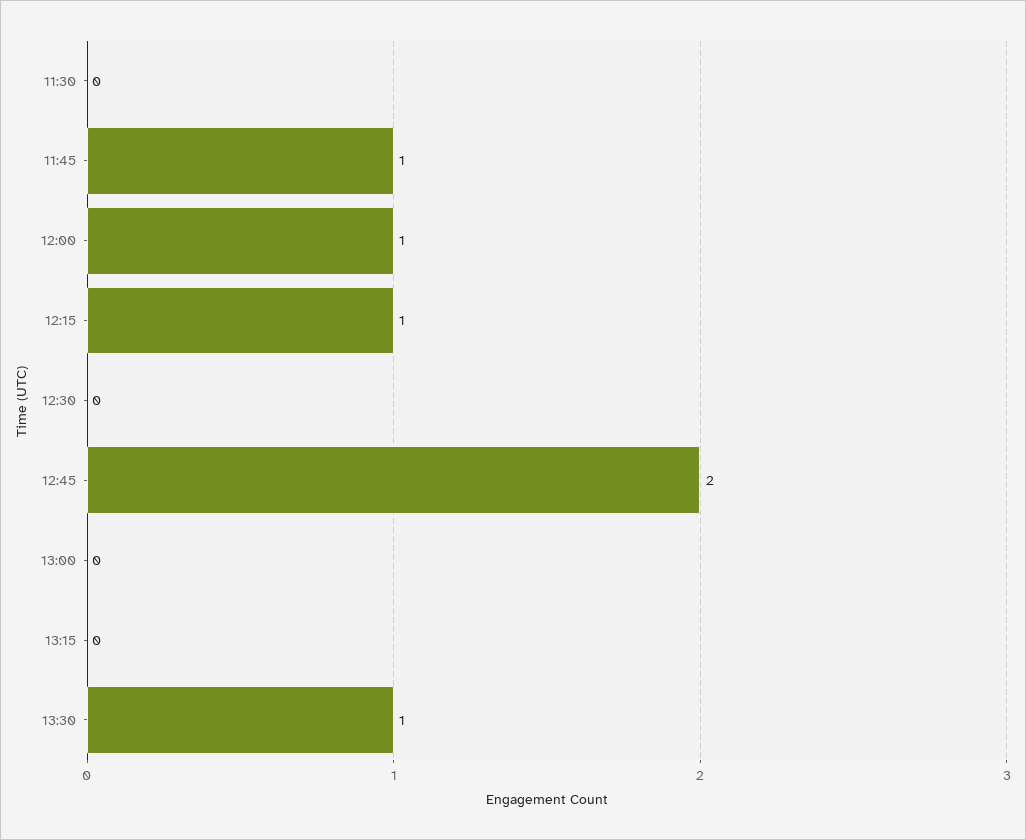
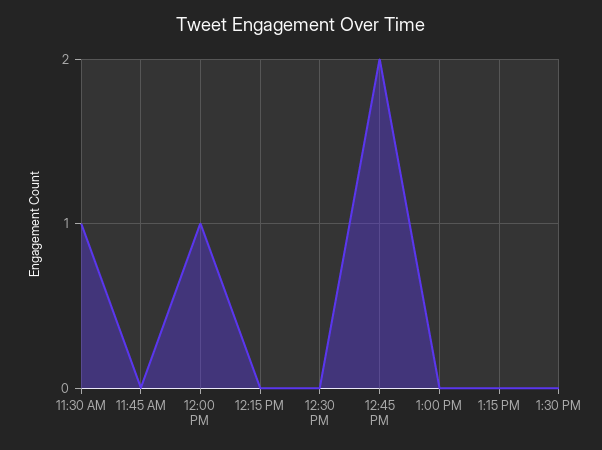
11:30: 0 -> 1
11:45: 1 -> 0
12:15: 1 -> 0
13:30: 1 -> 0

